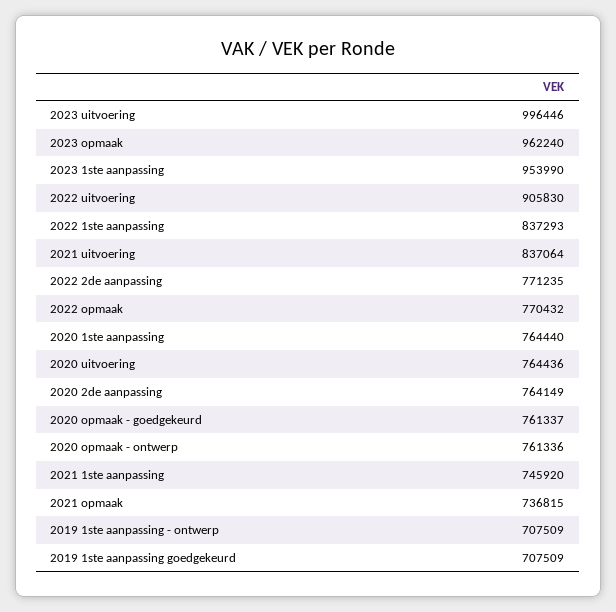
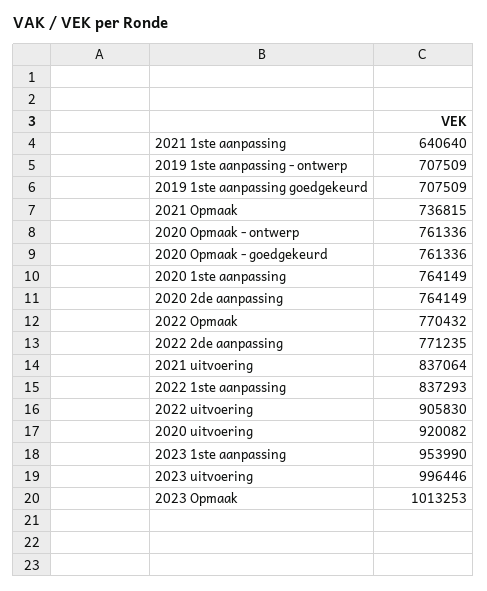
2023 opmaak: 962240 -> 1013253
2020 1ste aanpassing: 764440 -> 764149
2020 uitvoering: 764436 -> 920082
2020 opmaak - goedgekeurd: 761337 -> 761336
2021 1ste aanpassing: 745920 -> 640640

